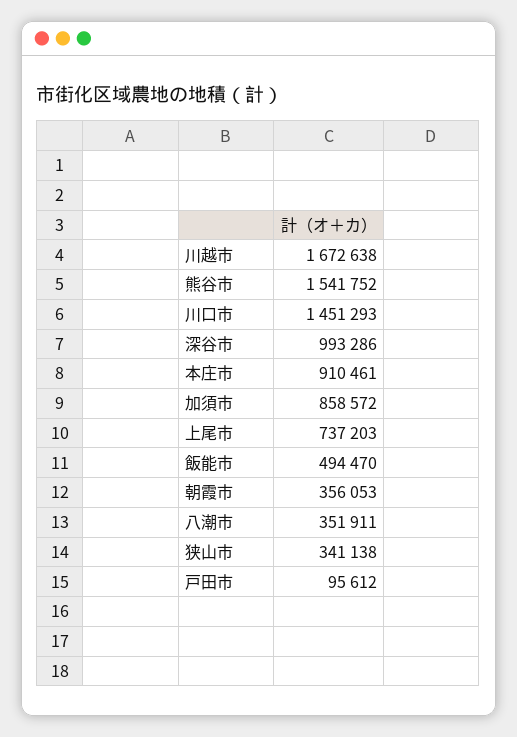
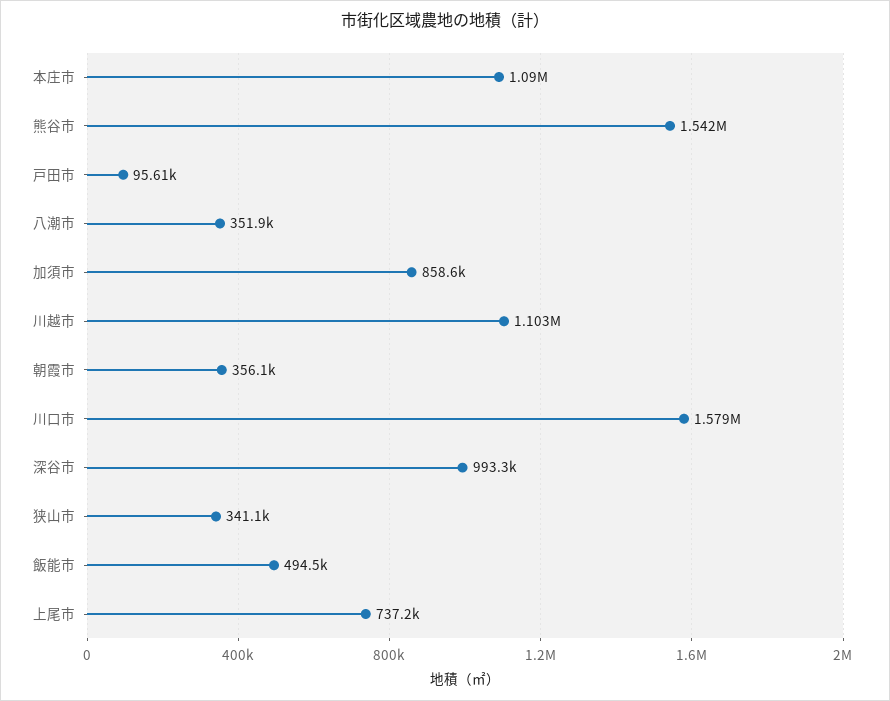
川越市: 1672638 -> 1103000
川口市: 1451293 -> 1579000
本庄市: 910461 -> 1090000

